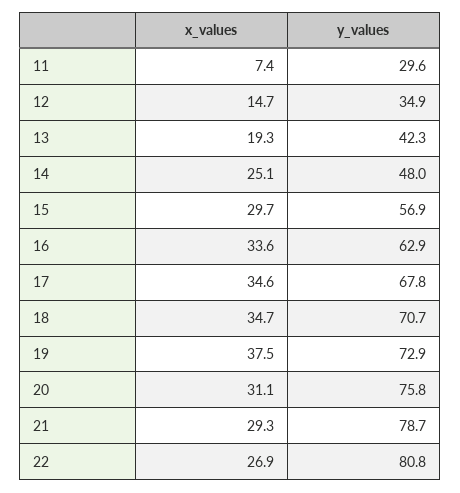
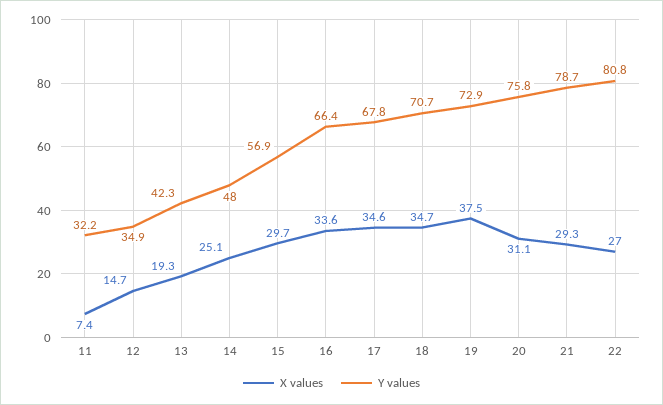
y_values, 11: 29.6 -> 32.2
y_values, 16: 62.9 -> 66.4
x_values, 22: 26.9 -> 27

